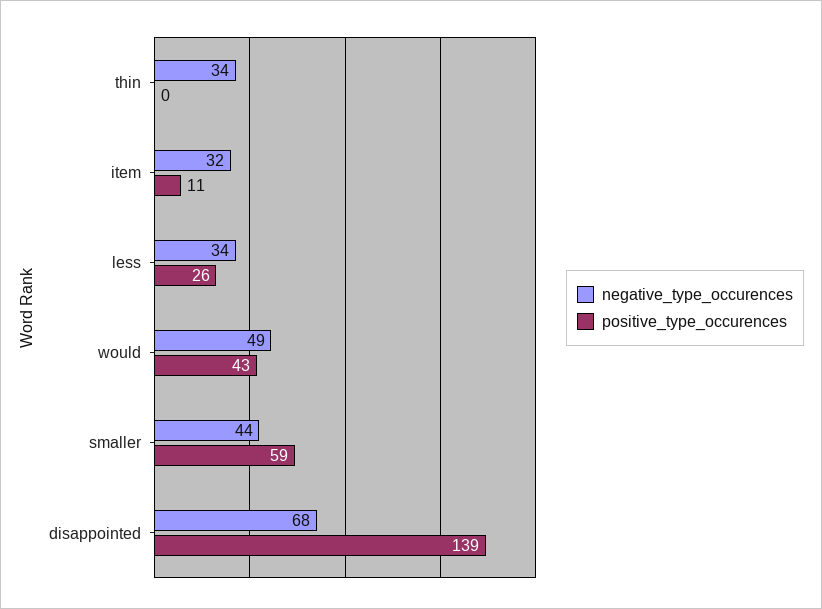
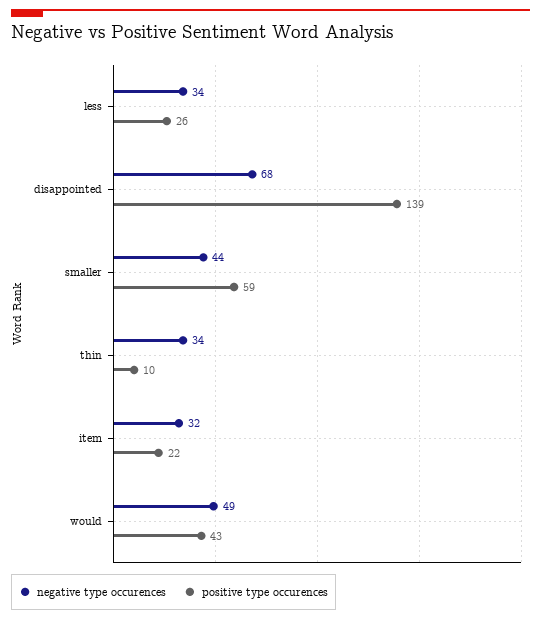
positive_type_occurences, thin: 0 -> 10
positive_type_occurences, item: 11 -> 22

